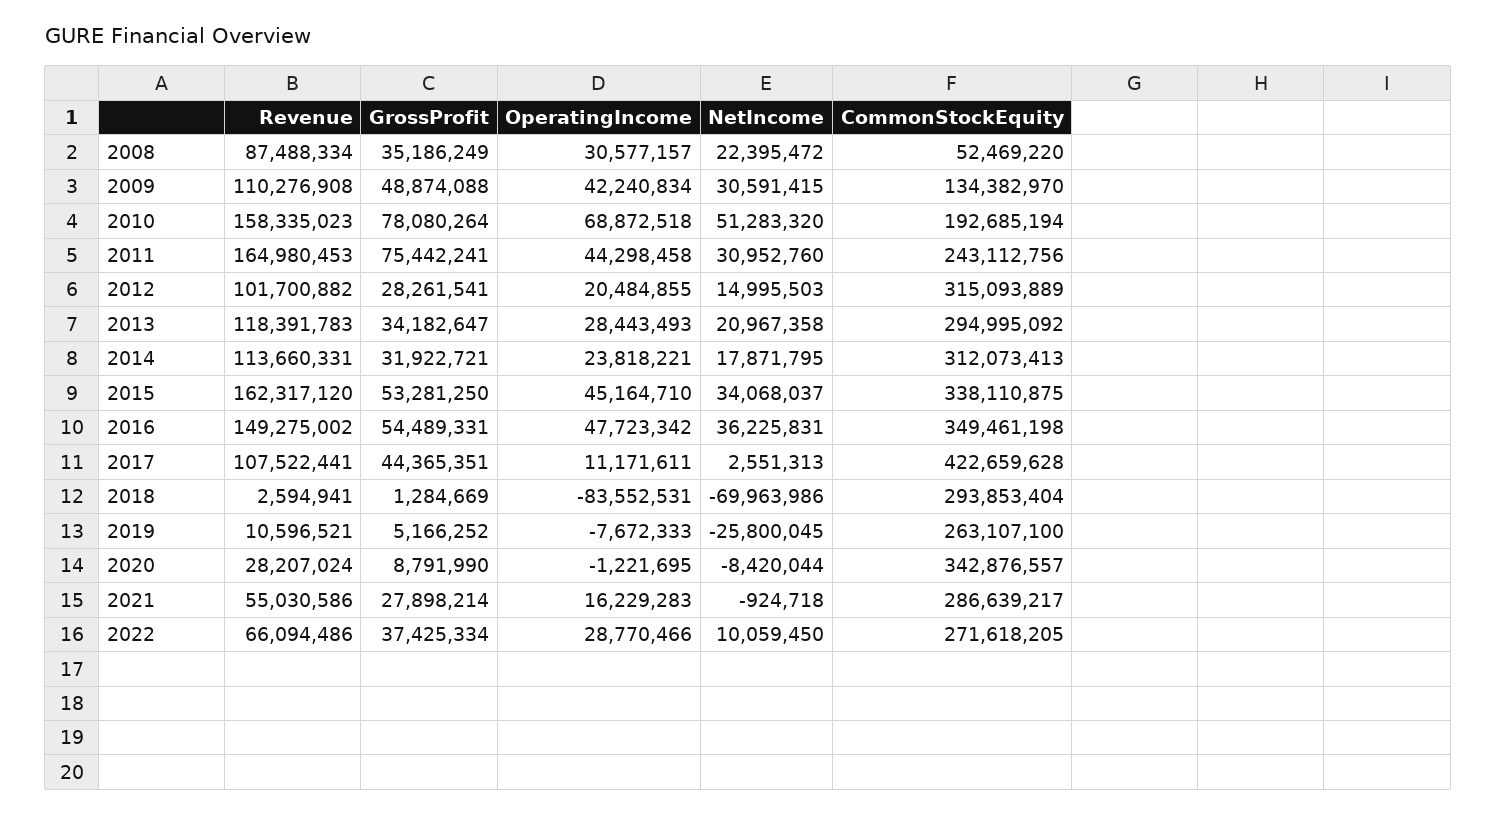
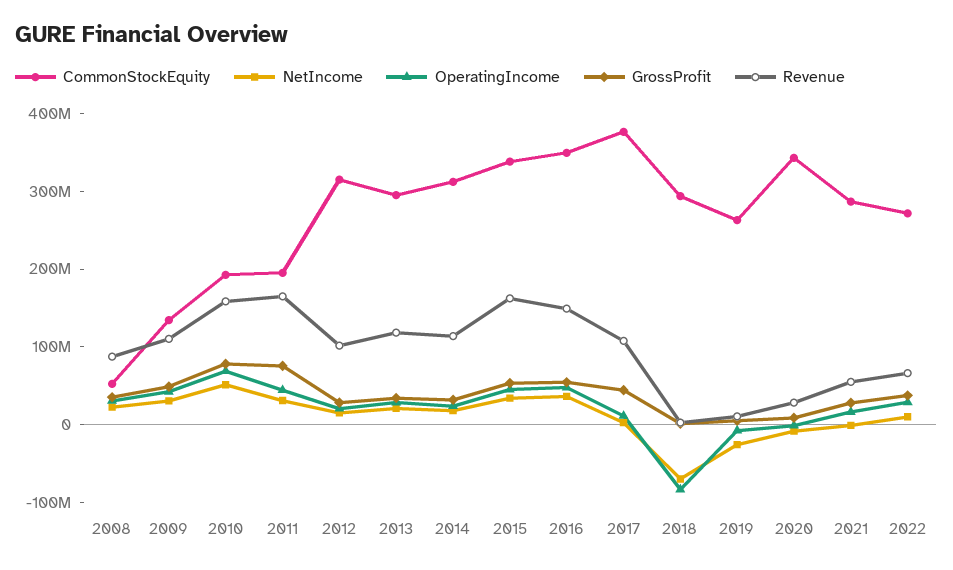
CommonStockEquity, 2011: 243112756 -> 200000000
CommonStockEquity, 2017: 422659628 -> 380000000

